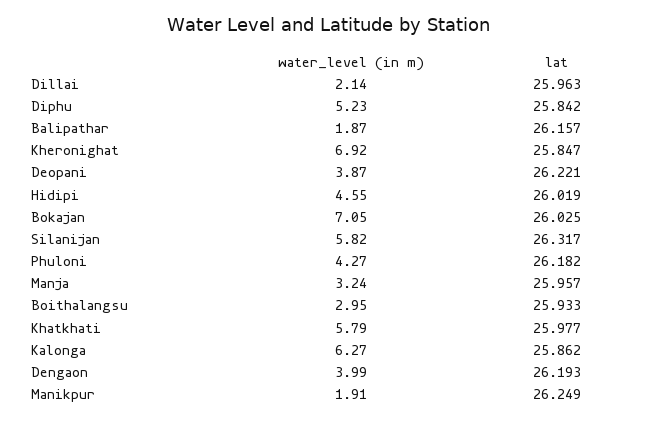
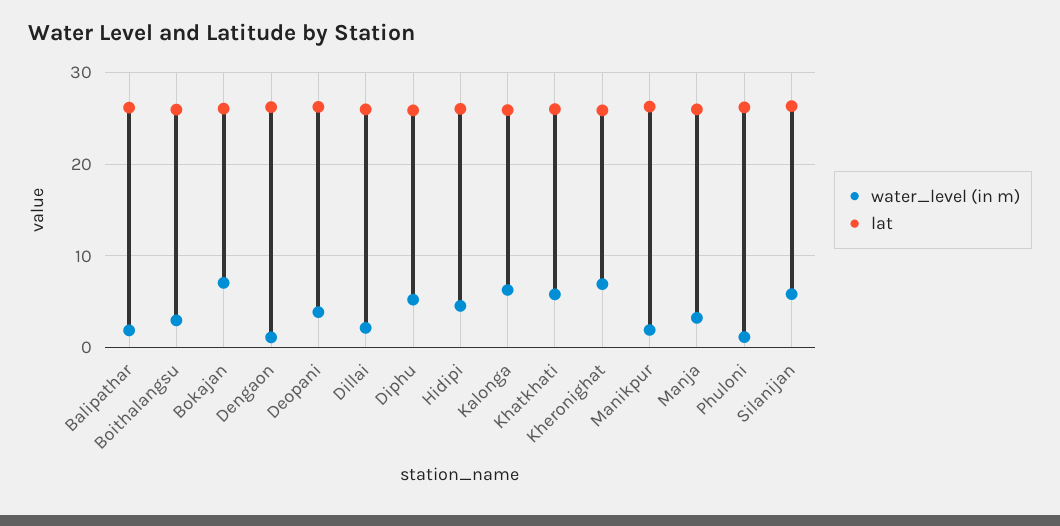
water_level (in m), Phuloni: 4.27 -> 1
water_level (in m), Dengaon: 3.99 -> 1

